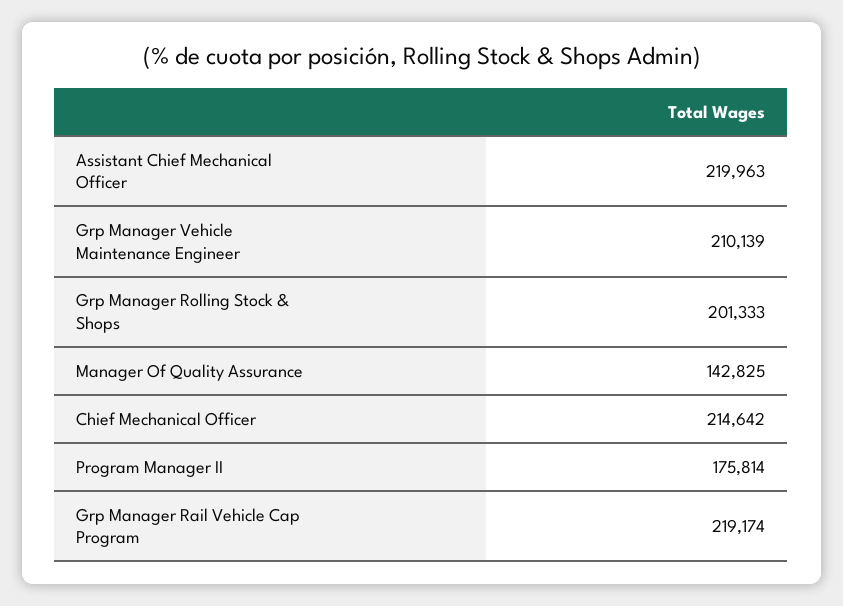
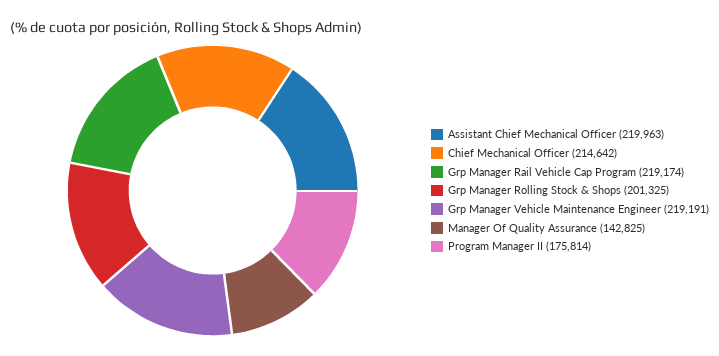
Grp Manager Vehicle Maintenance Engineer: 210139 -> 219191
Grp Manager Rolling Stock & Shops: 201333 -> 201325

